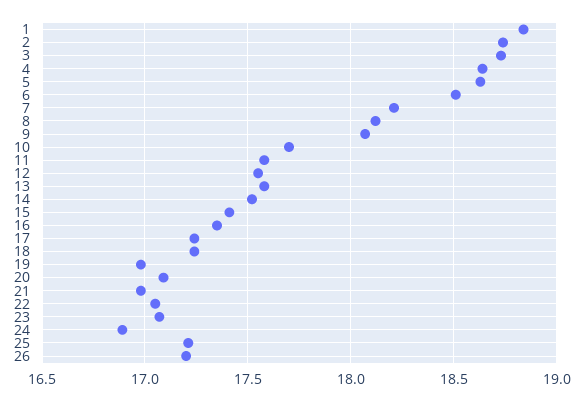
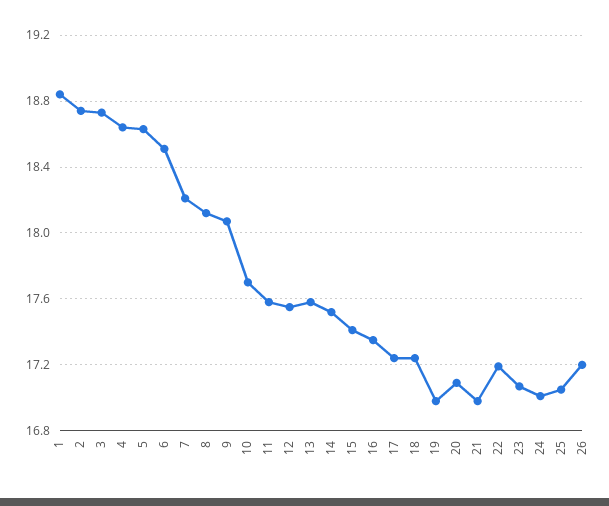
22: 17.05 -> 17.2
24: 16.9 -> 17
25: 17.2 -> 17.05

